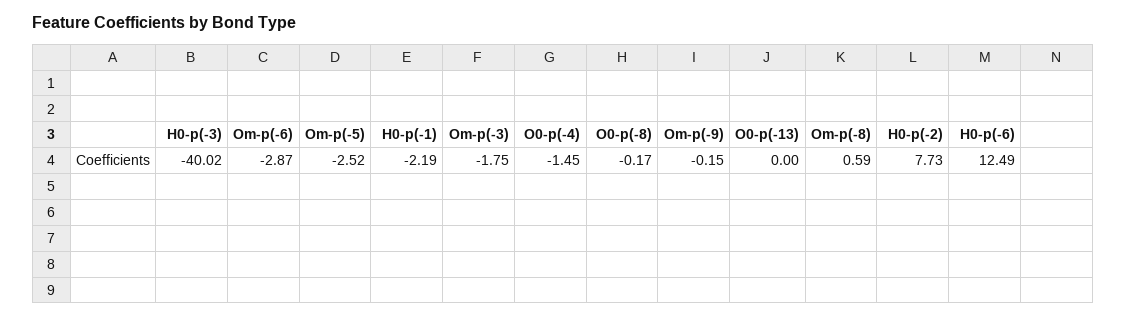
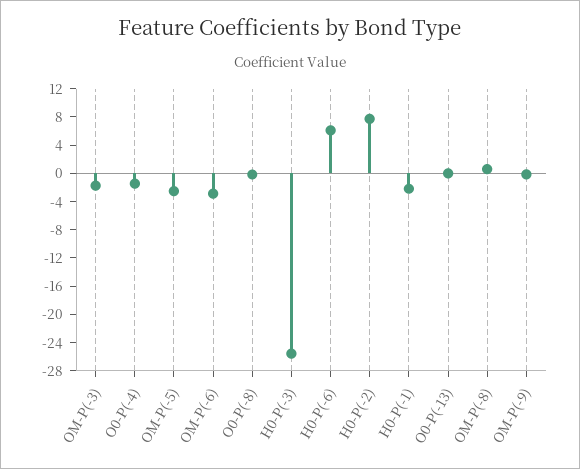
H0-p(-3): -40.02 -> -26
H0-p(-6): 12.49 -> 6

